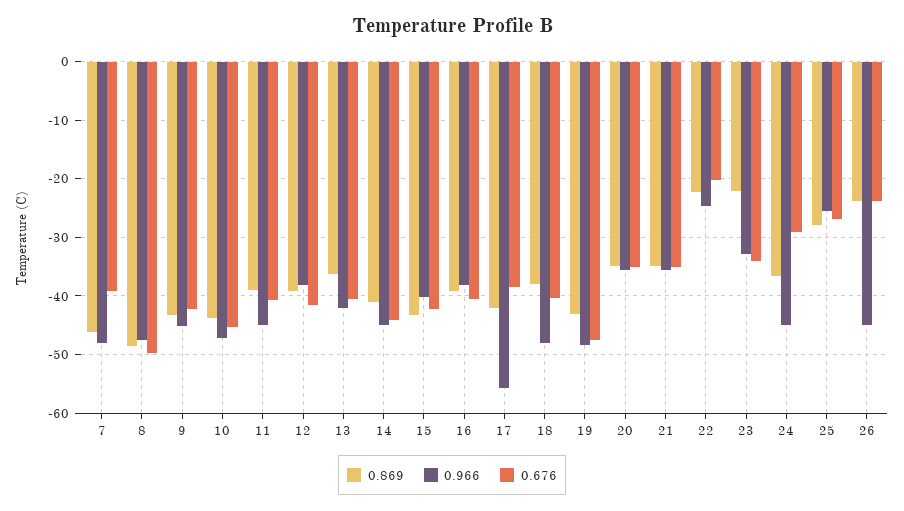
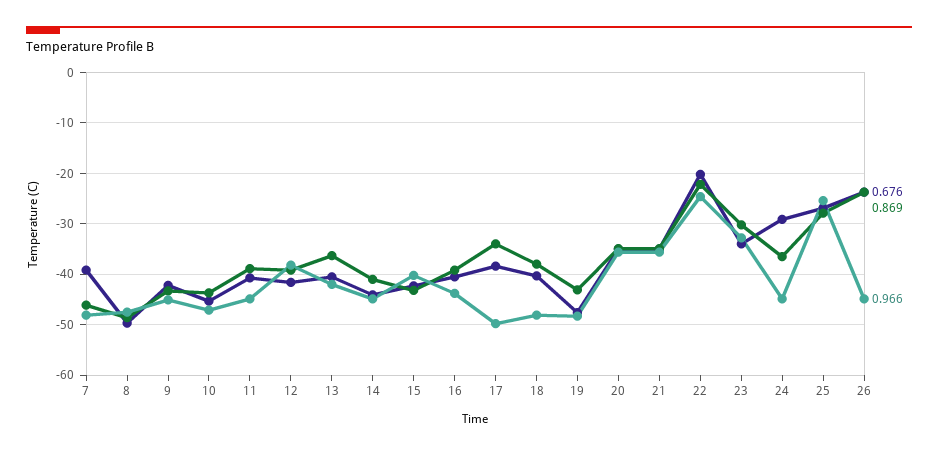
0.966, 16: -38 -> -44
0.869, 17: -42 -> -34
0.966, 17: -56 -> -50
0.869, 23: -22 -> -30

